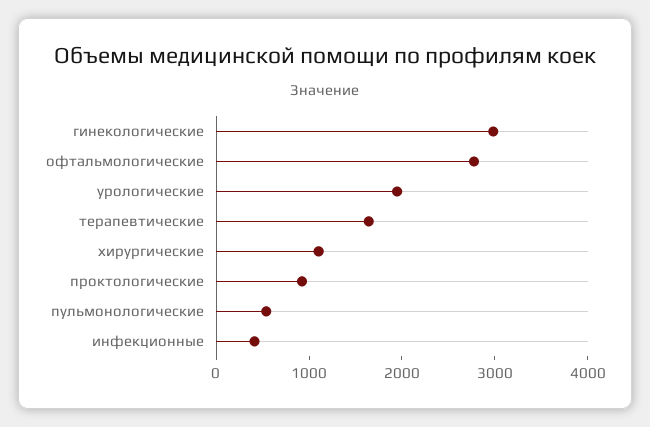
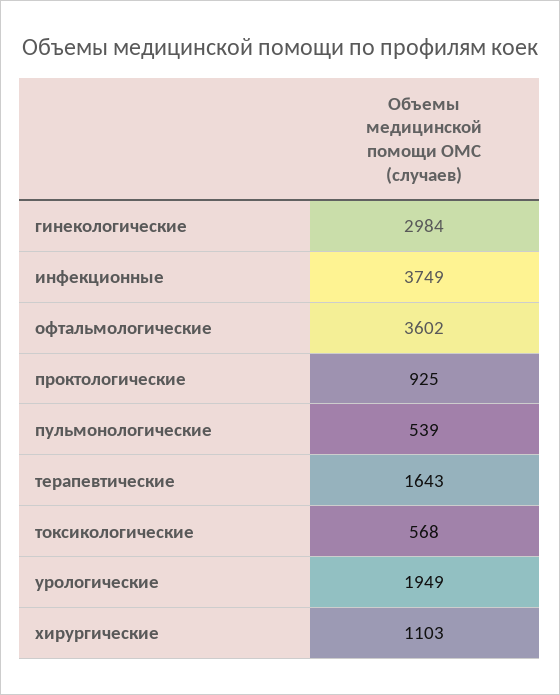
офтальмологические: 2800 -> 3602
инфекционные: 400 -> 3749
токсикологические: none -> 568

